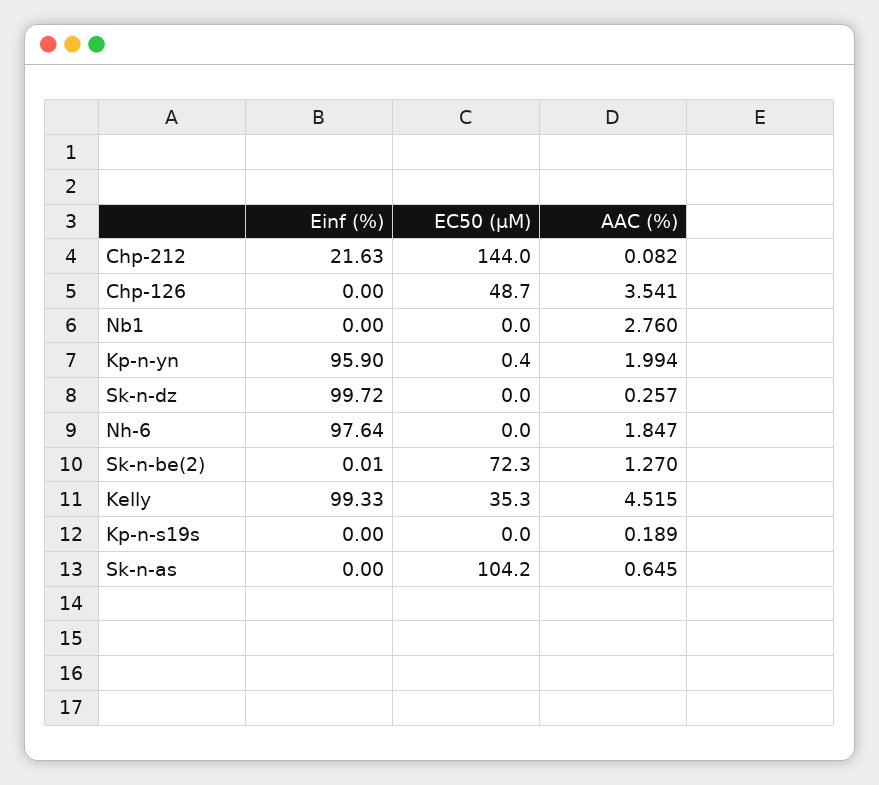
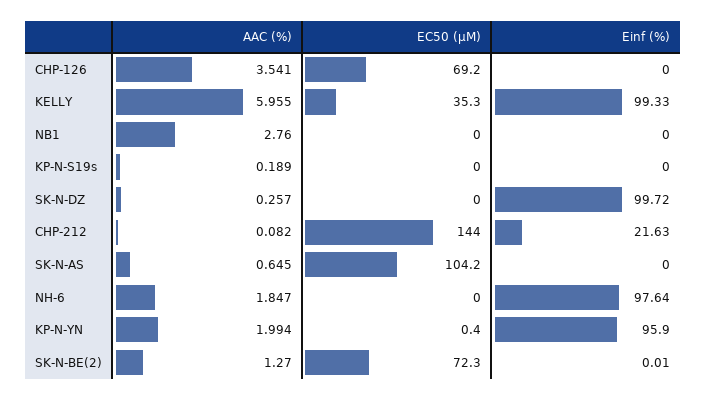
EC50 (µM), Chp-126: 48.7 -> 69.2
AAC (%), Kelly: 4.515 -> 5.955

